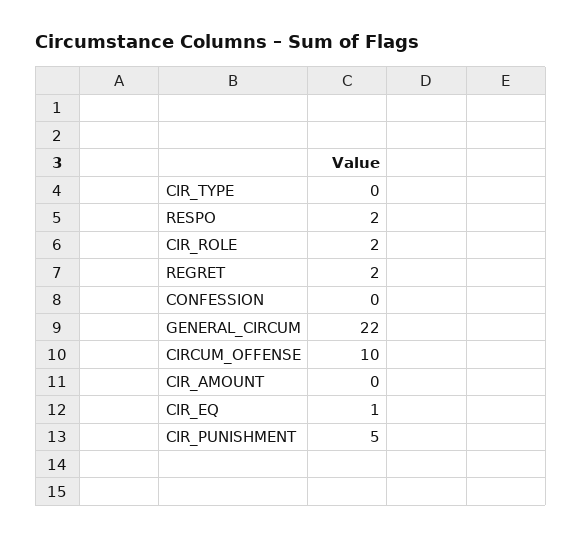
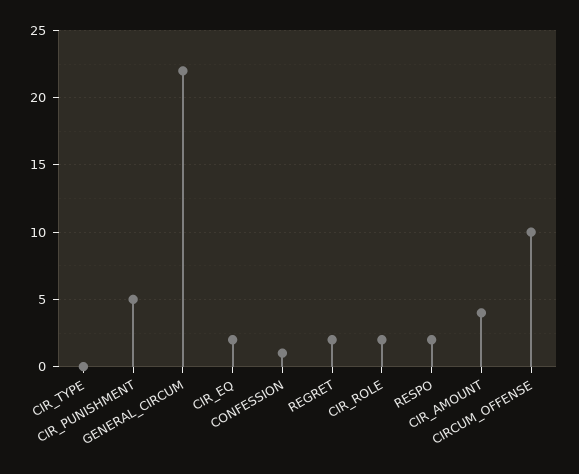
CONFESSION: 0 -> 1
CIR_AMOUNT: 0 -> 4
CIR_EQ: 1 -> 2

